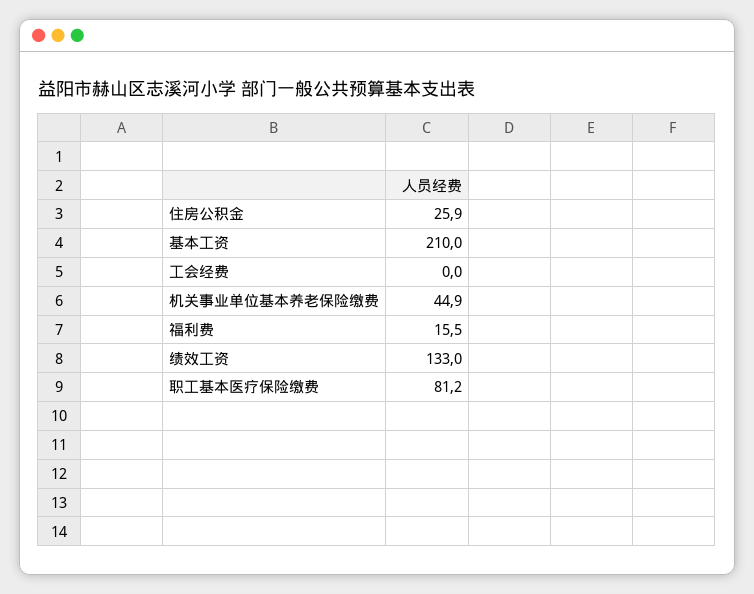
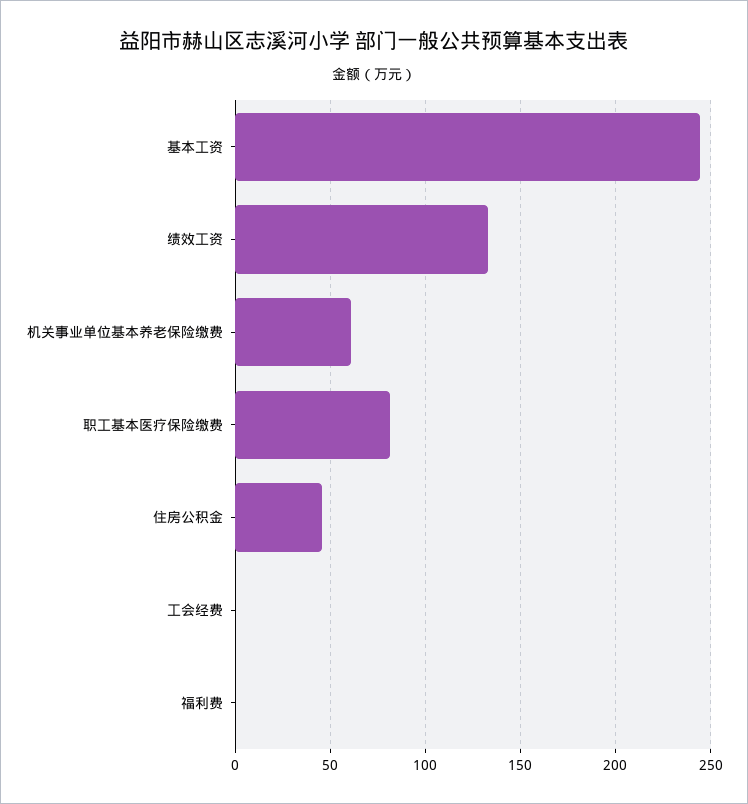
住房公积金: 25.9 -> 45
基本工资: 210 -> 245
机关事业单位基本养老保险缴费: 44.9 -> 60
福利费: 15.5 -> 0

